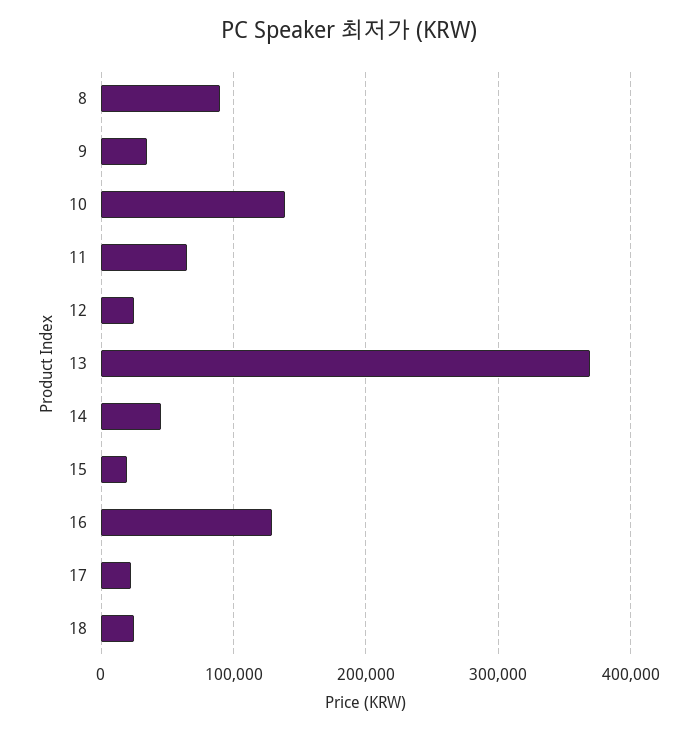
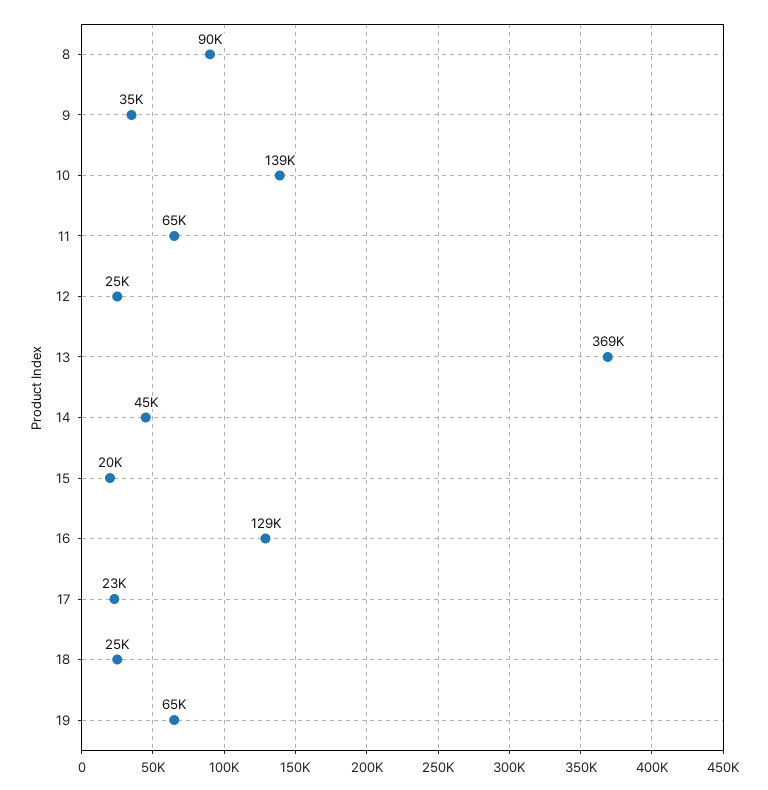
19: none -> 65000

